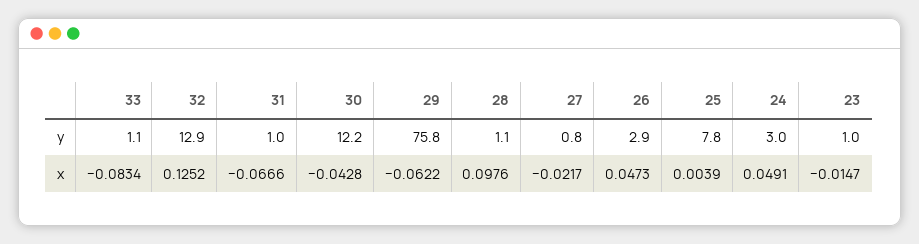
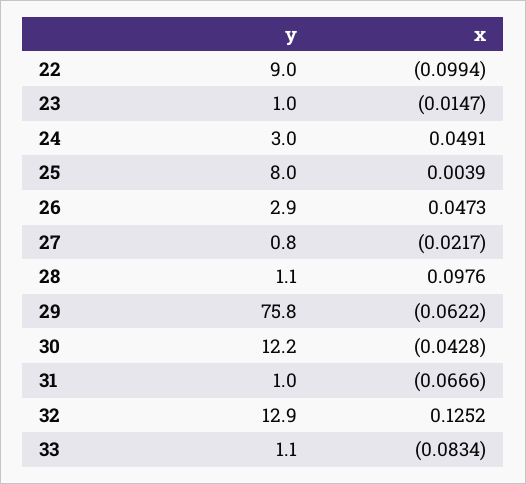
25, y: 7.8 -> 8
22, y: none -> 9
22, x: none -> -0.0994

